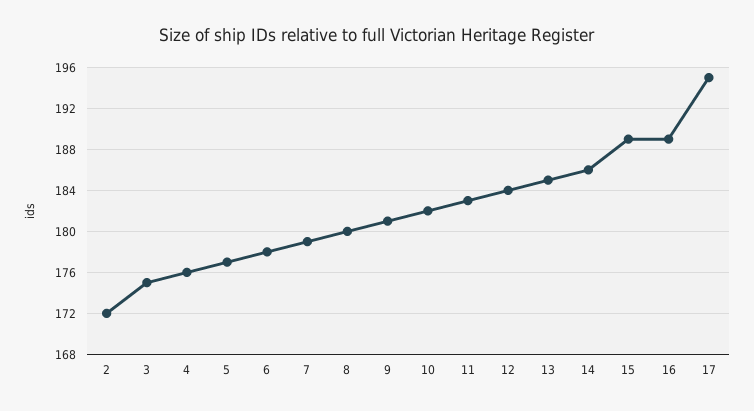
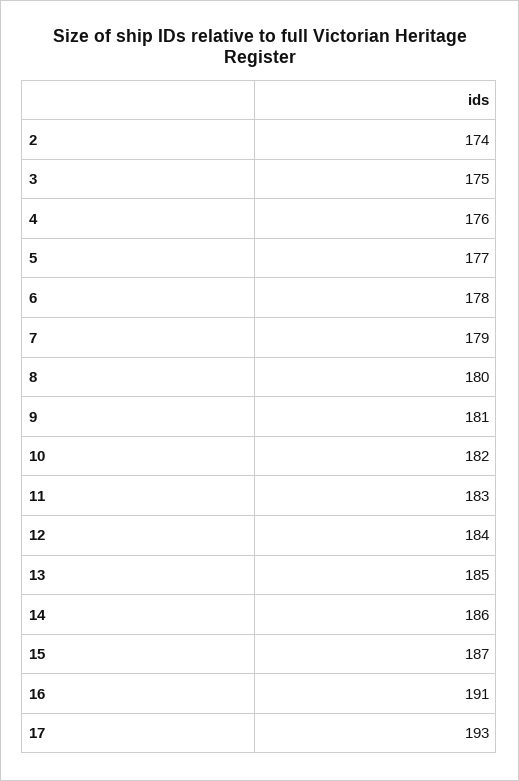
2: 172 -> 174
15: 189 -> 187
16: 189 -> 191
17: 195 -> 193

